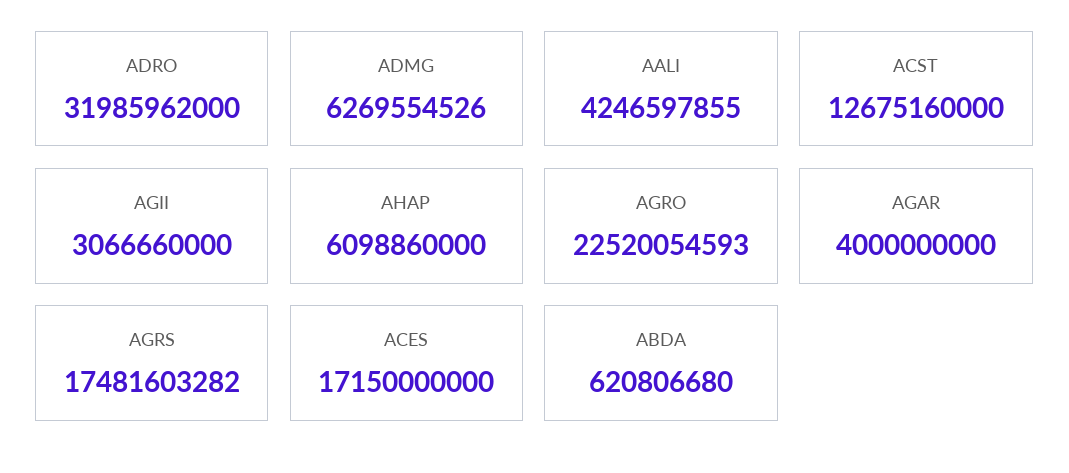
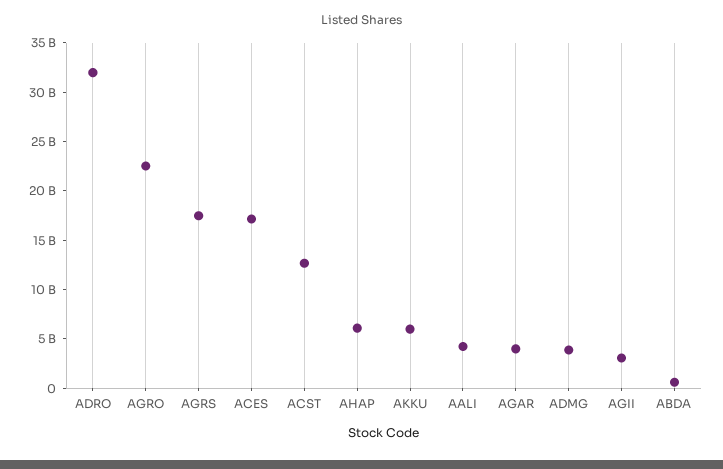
ADMG: 6269554526 -> 4000000000
AKKU: none -> 6000000000

